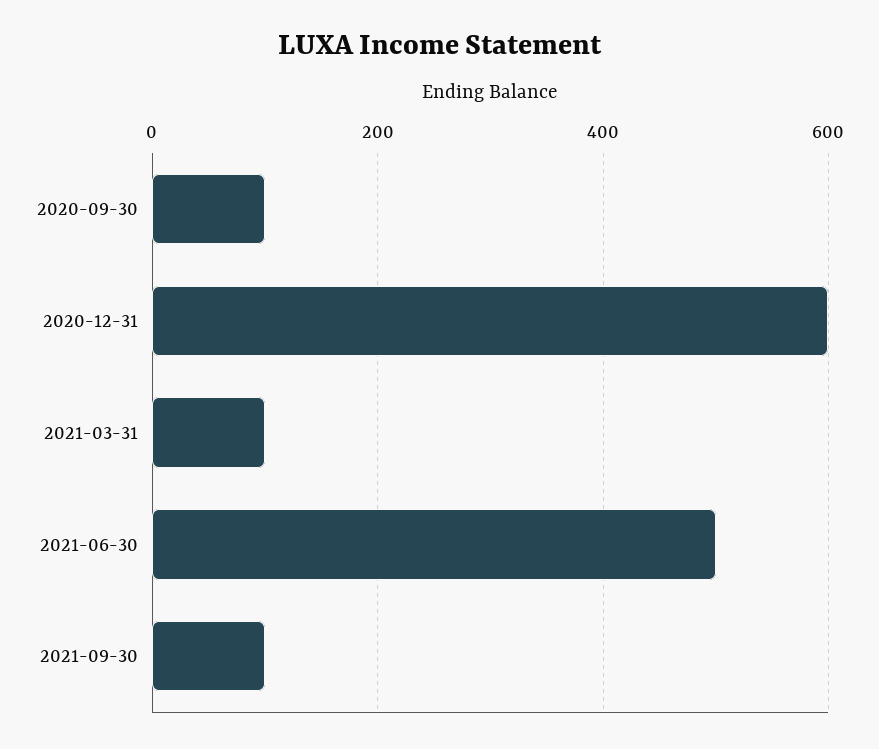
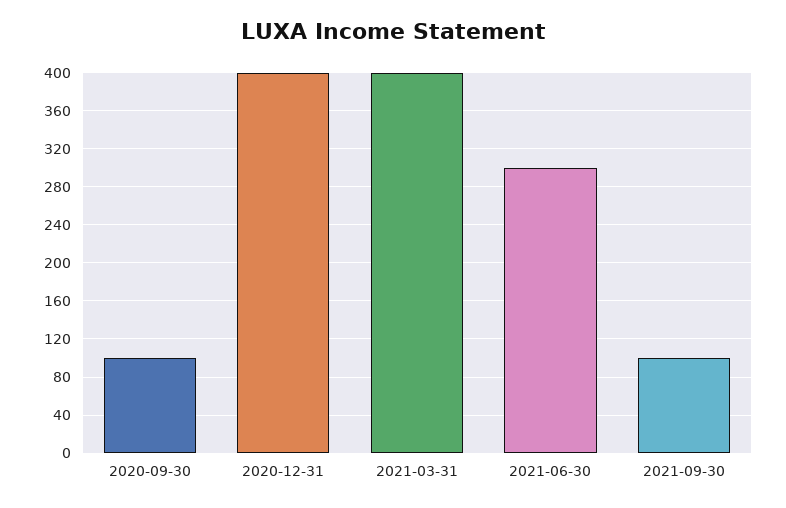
2020-12-31: 600 -> 400
2021-03-31: 100 -> 400
2021-06-30: 500 -> 300

